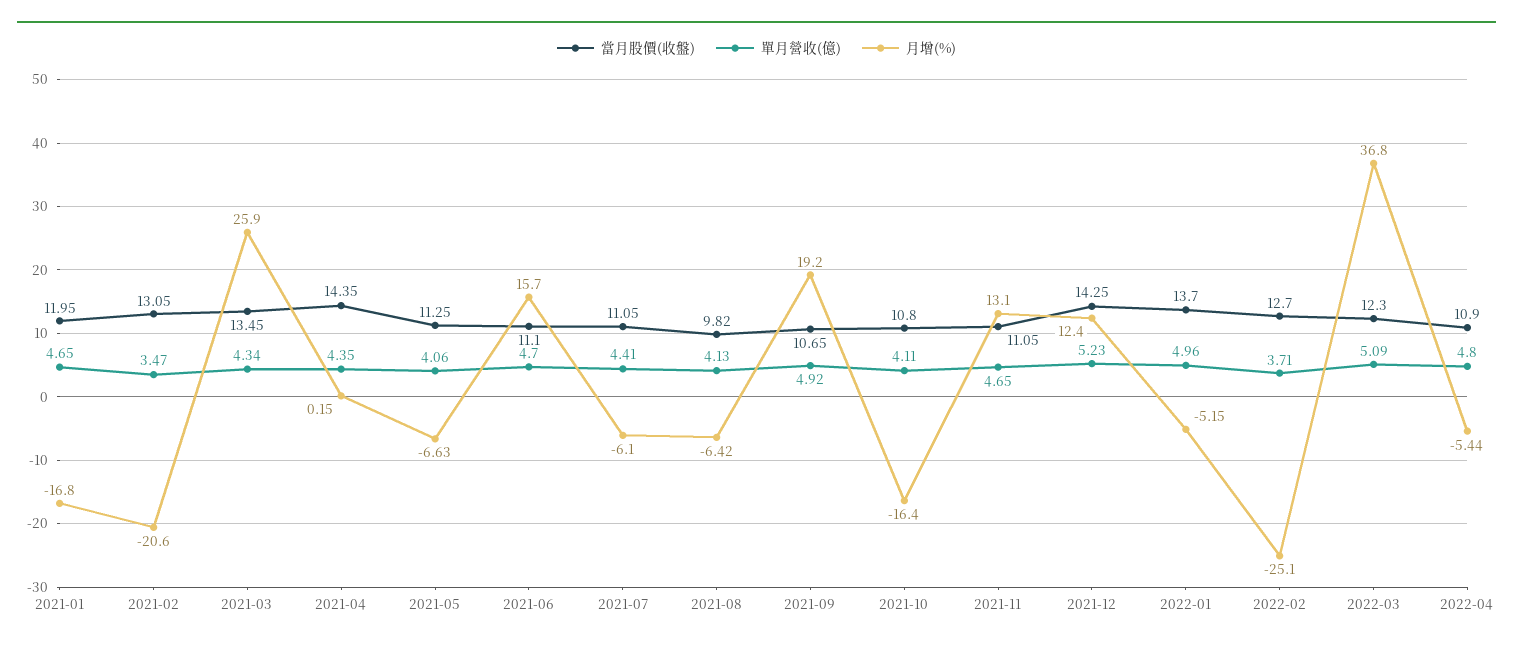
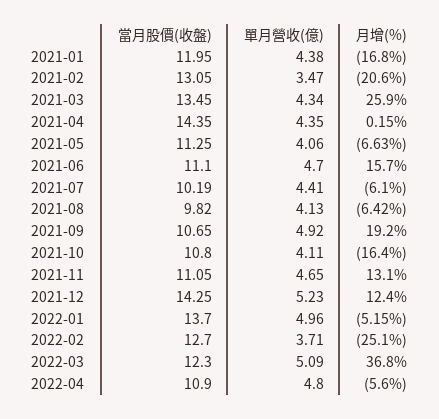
單月營收(億), 2021-01: 4.65 -> 4.38
當月股價(收盤), 2021-07: 11.05 -> 10.19
月增(%), 2022-04: -5.44 -> -5.6

